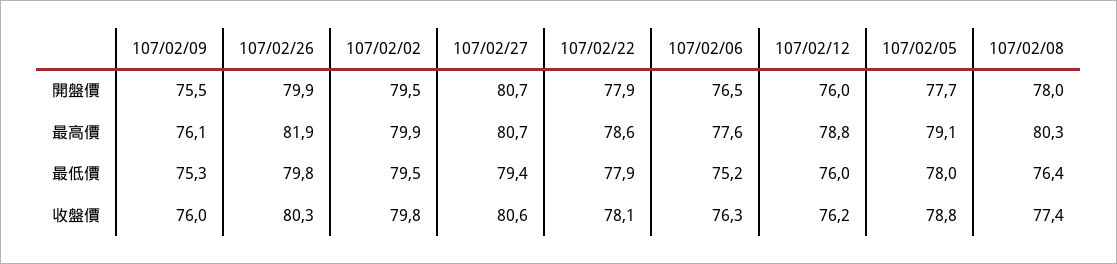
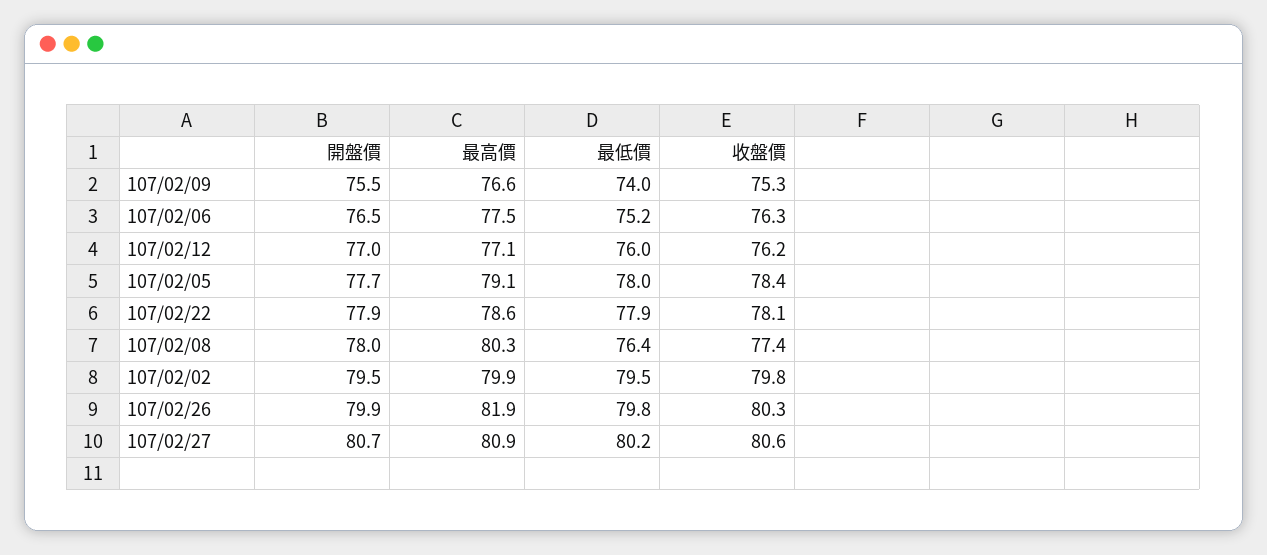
107/02/12, 開盤價: 76 -> 77
107/02/09, 最高價: 76.1 -> 76.6
107/02/27, 最高價: 80.7 -> 80.9
107/02/06, 最高價: 77.6 -> 77.5
107/02/12, 最高價: 78.8 -> 77.1
107/02/09, 最低價: 75.3 -> 74
107/02/27, 最低價: 79.4 -> 80.2
107/02/09, 收盤價: 76 -> 75.3
107/02/05, 收盤價: 78.8 -> 78.4

